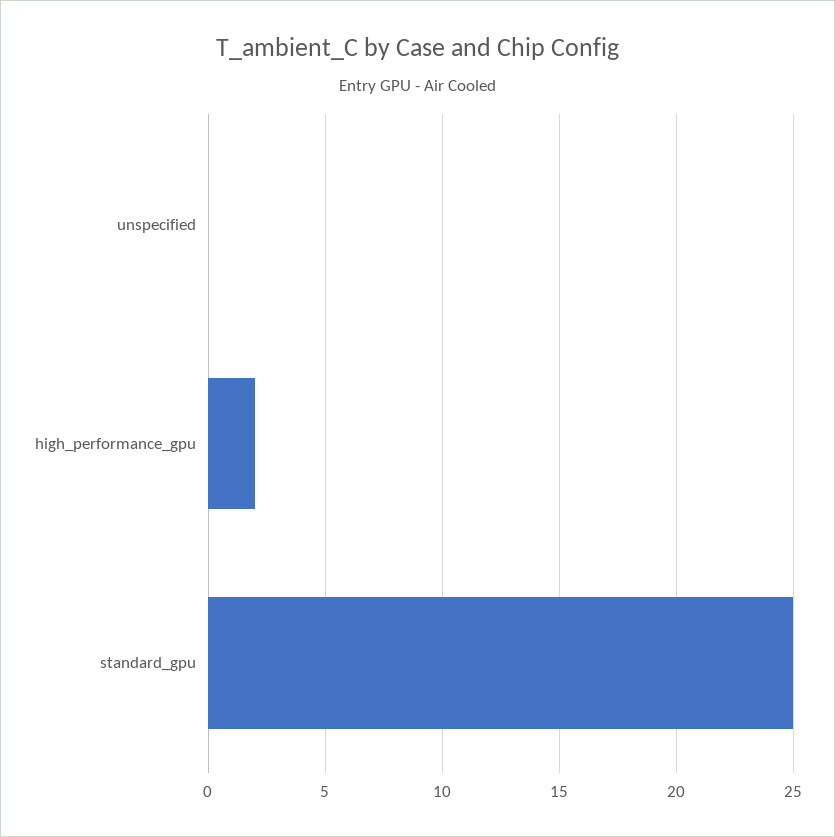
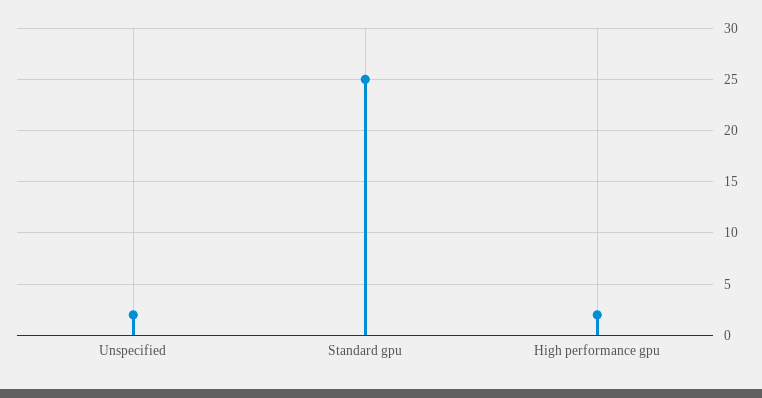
unspecified: 0 -> 2

